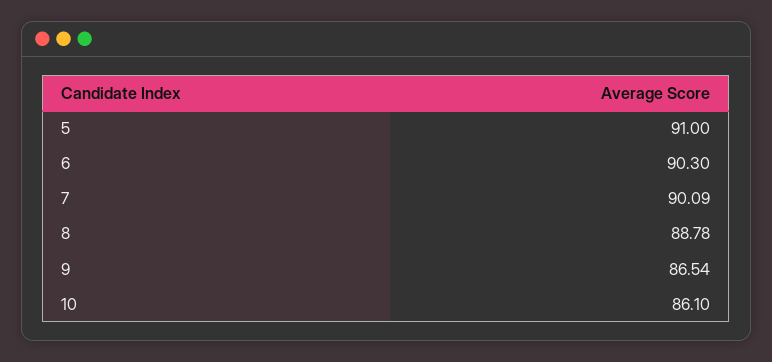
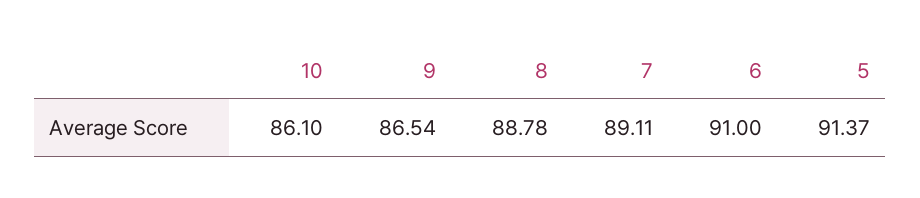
5: 91 -> 91.37
6: 90.3 -> 91
7: 90.09 -> 89.11

